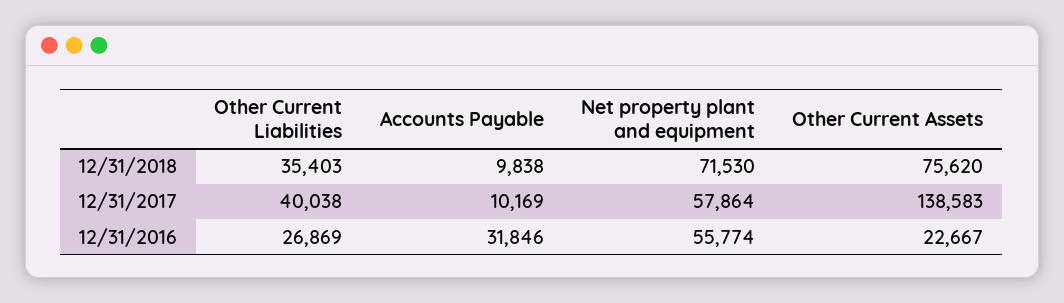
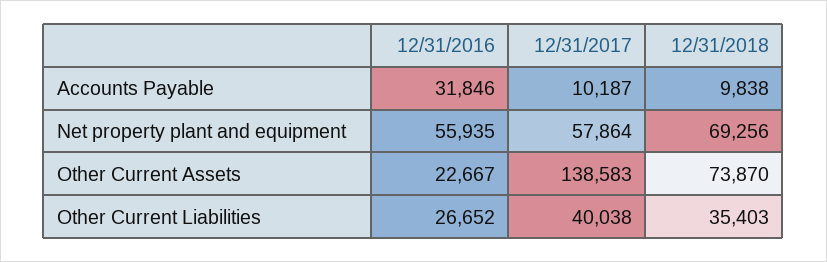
Net property plant and equipment, 12/31/2018: 71530 -> 69256
Other Current Assets, 12/31/2018: 75620 -> 73870
Accounts Payable, 12/31/2017: 10169 -> 10187
Other Current Liabilities, 12/31/2016: 26869 -> 26652
Net property plant and equipment, 12/31/2016: 55774 -> 55935

